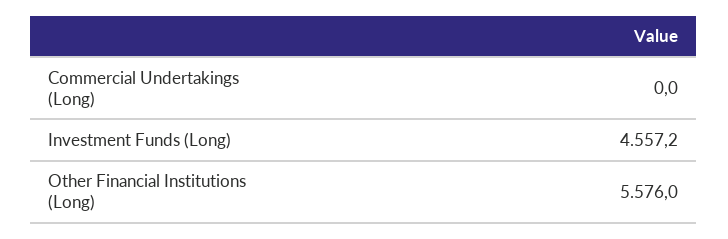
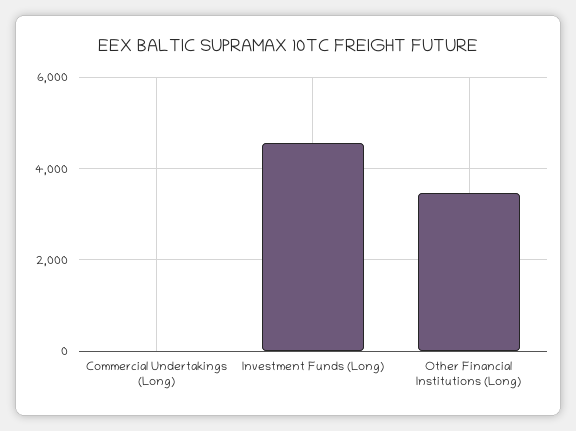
Other Financial Institutions (Long): 5576 -> 3400

